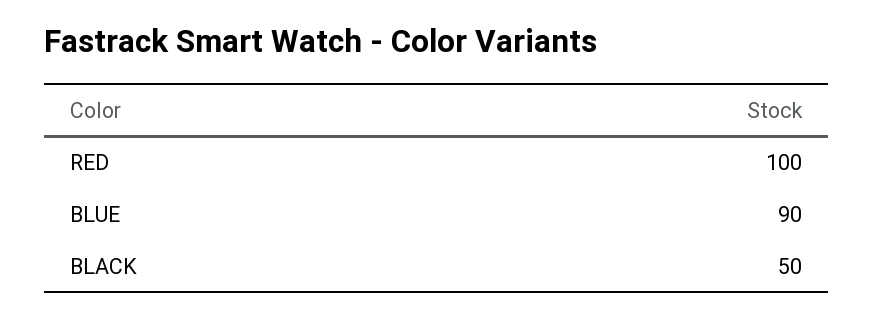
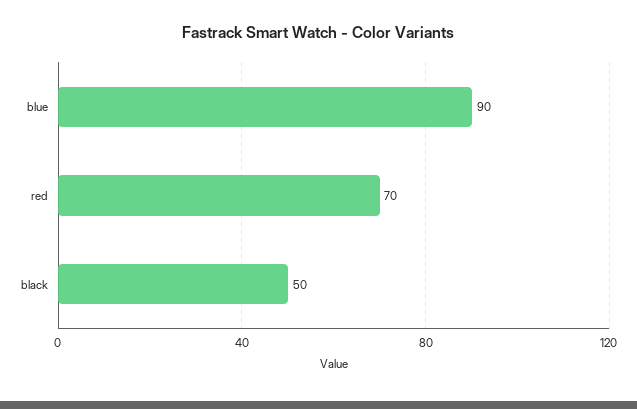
RED: 100 -> 70

